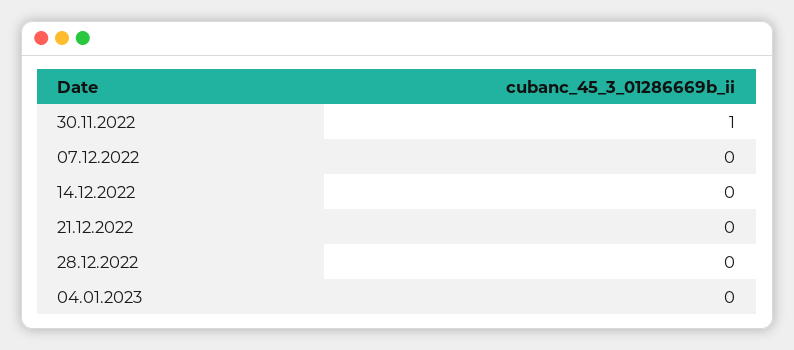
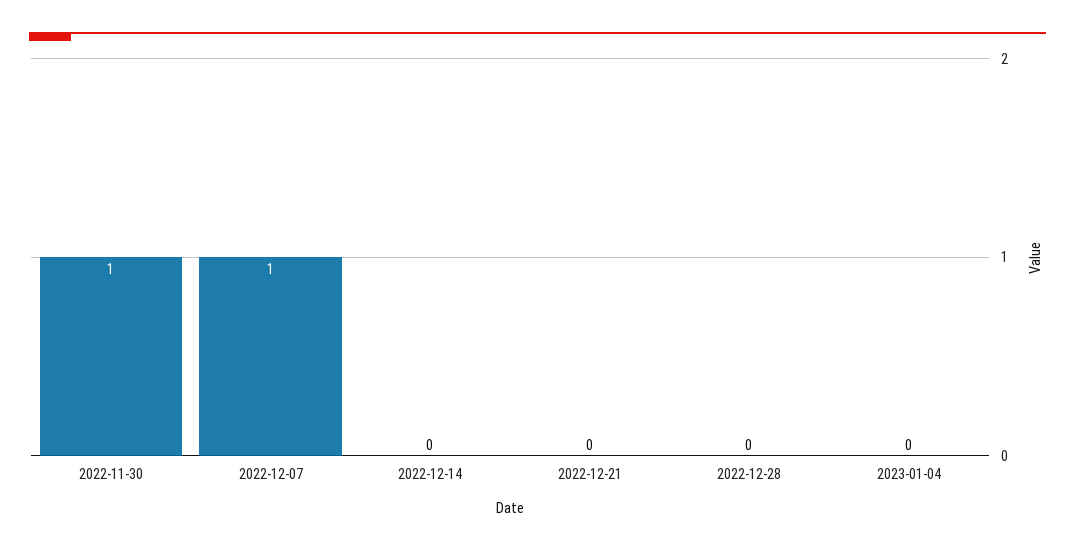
07.12.2022: 0 -> 1

